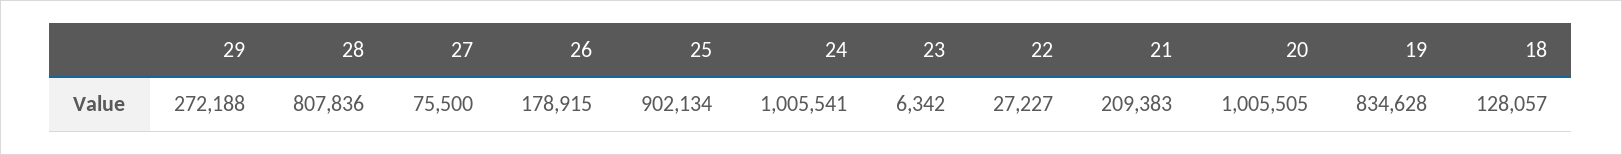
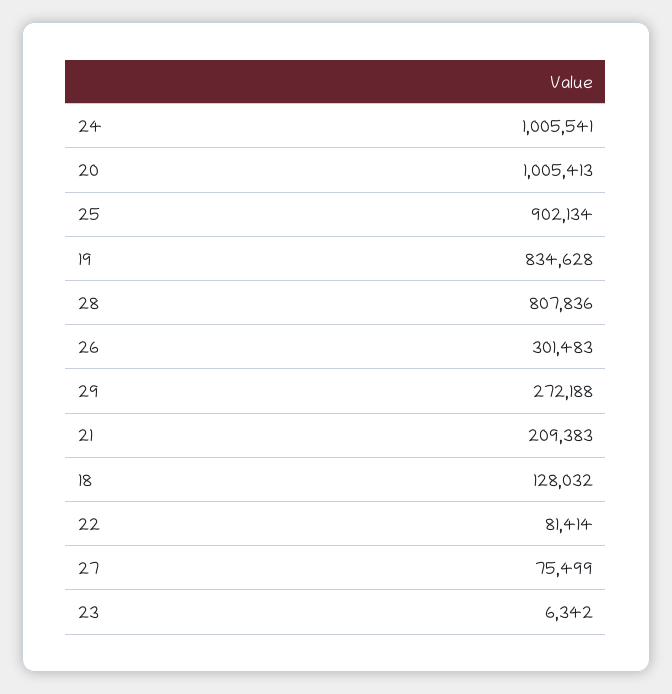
27: 75500 -> 75499
26: 178915 -> 301483
22: 27227 -> 81414
20: 1005505 -> 1005413
18: 128057 -> 128032

